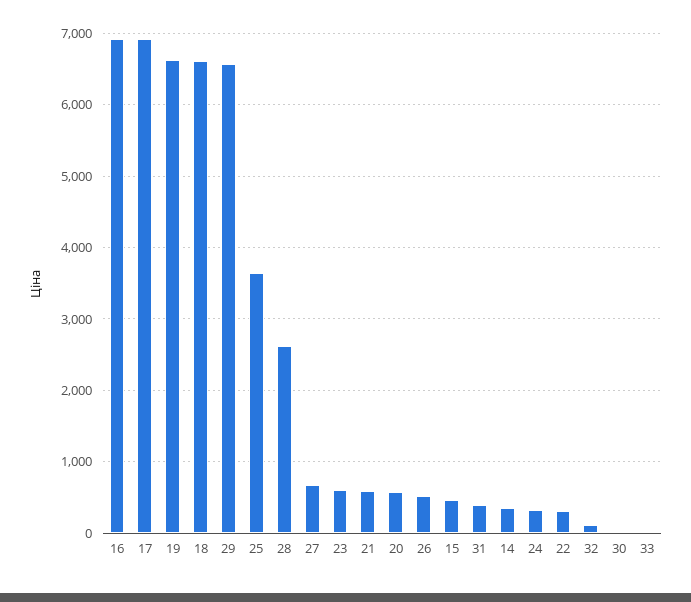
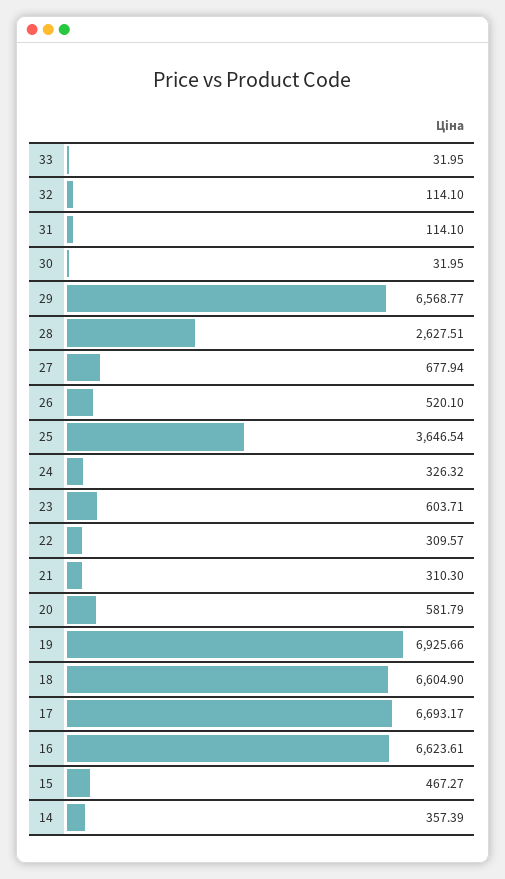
16: 6900 -> 6623.61
17: 6900 -> 6693.17
19: 6600 -> 6925.66
21: 600 -> 310.3
31: 400 -> 114.1

